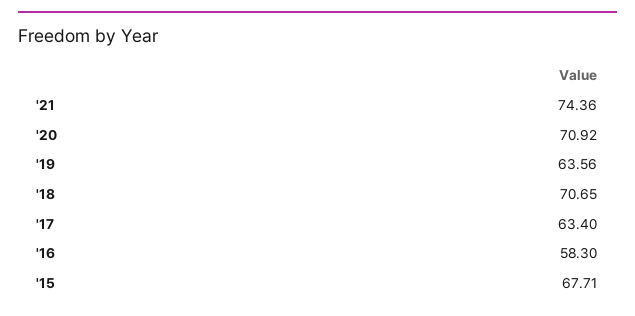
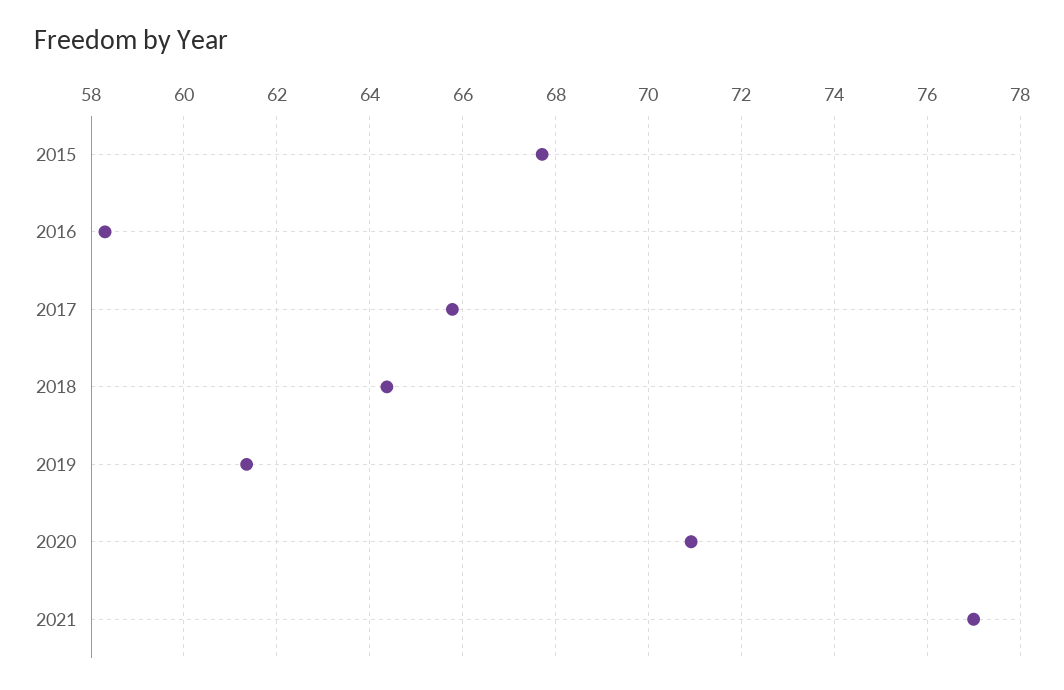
'21: 74.36 -> 77
'19: 63.56 -> 61.4
'18: 70.65 -> 64.4
'17: 63.4 -> 65.8

